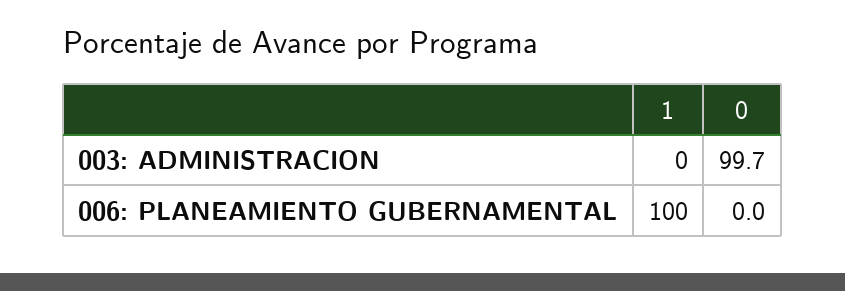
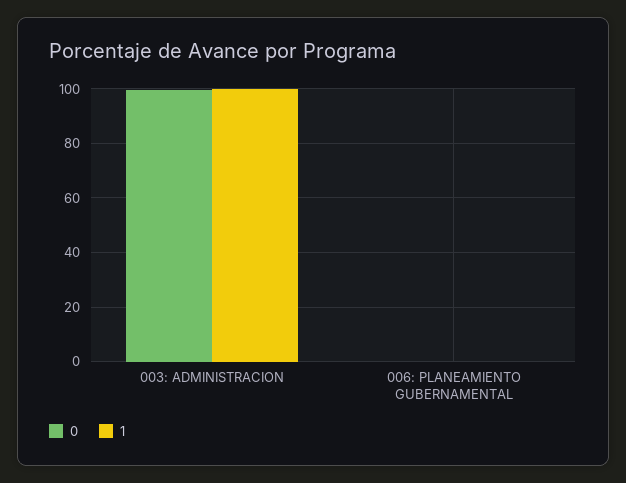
1, 003: ADMINISTRACION: 0 -> 100
1, 006: PLANEAMIENTO GUBERNAMENTAL: 100 -> 0

